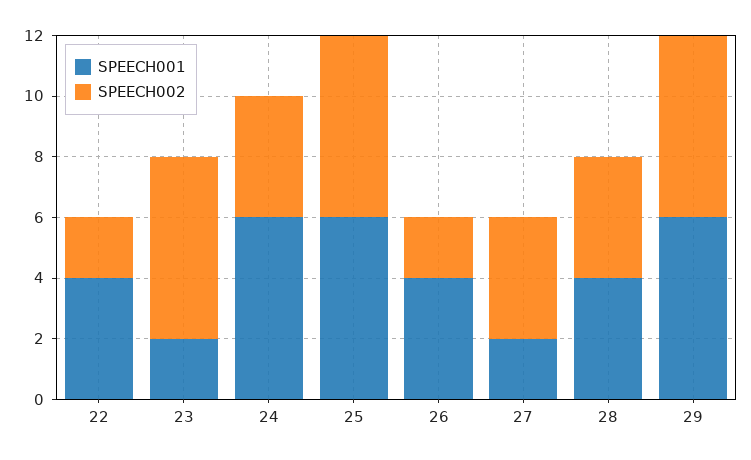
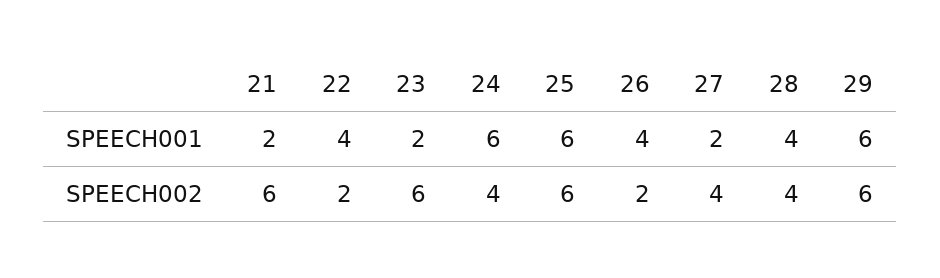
SPEECH001, 21: none -> 2
SPEECH002, 21: none -> 6

